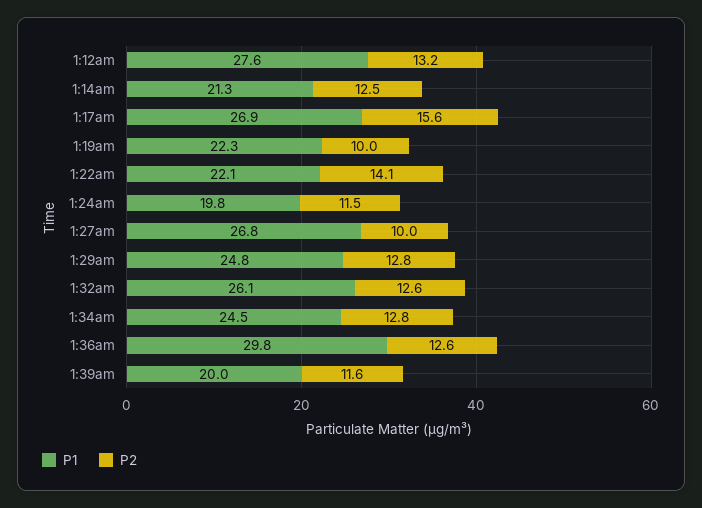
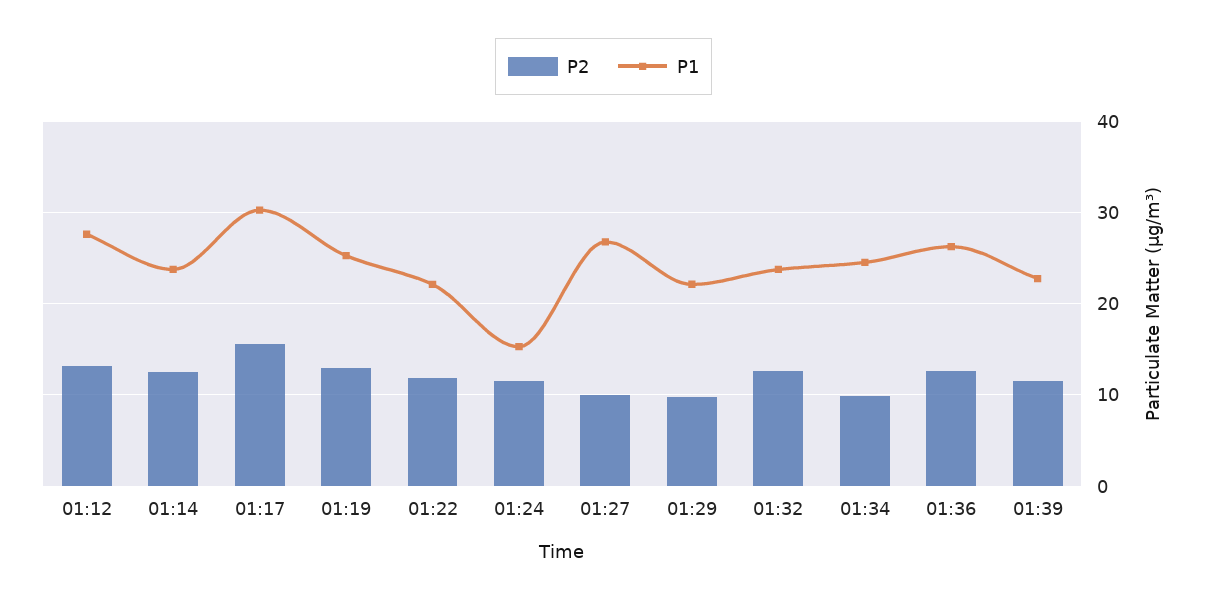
P1, 1:14am: 21.3 -> 24
P1, 1:17am: 26.9 -> 30
P1, 1:19am: 22.3 -> 25
P2, 1:19am: 10 -> 13
P2, 1:22am: 14.1 -> 12
P1, 1:24am: 19.8 -> 15
P1, 1:29am: 24.8 -> 22
P2, 1:29am: 12.8 -> 10
P1, 1:32am: 26.1 -> 24
P2, 1:34am: 12.8 -> 10
P1, 1:36am: 29.8 -> 26
P1, 1:39am: 20 -> 23

